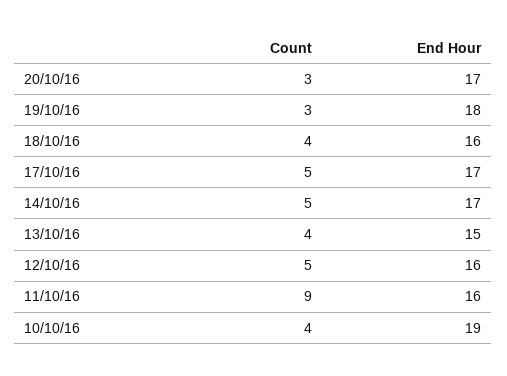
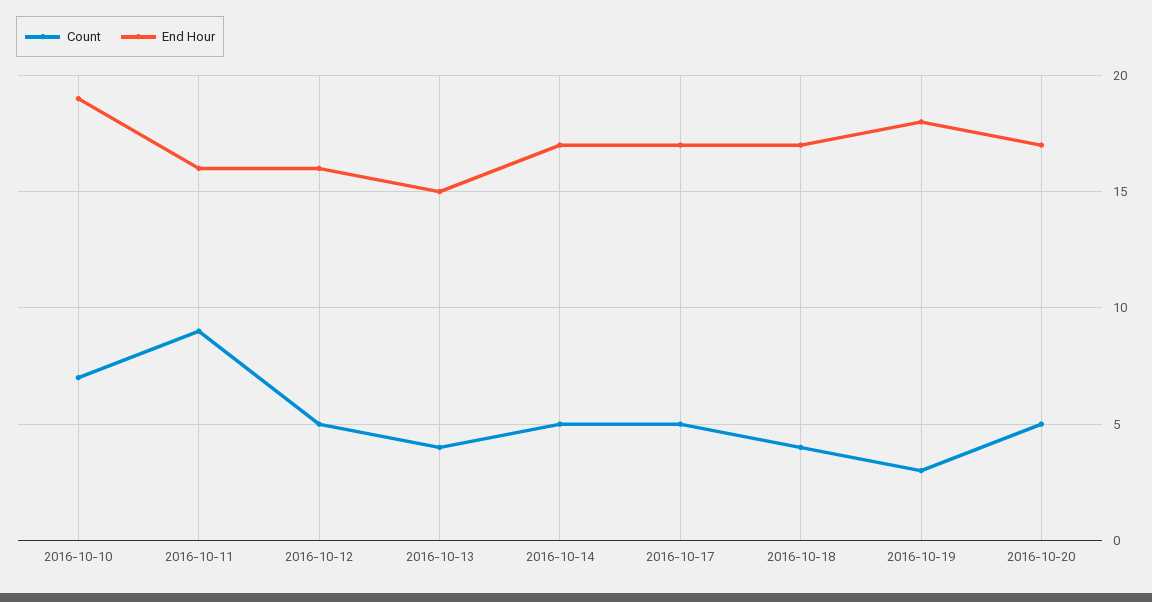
Count, 20/10/16: 3 -> 5
End Hour, 18/10/16: 16 -> 17
Count, 10/10/16: 4 -> 7

